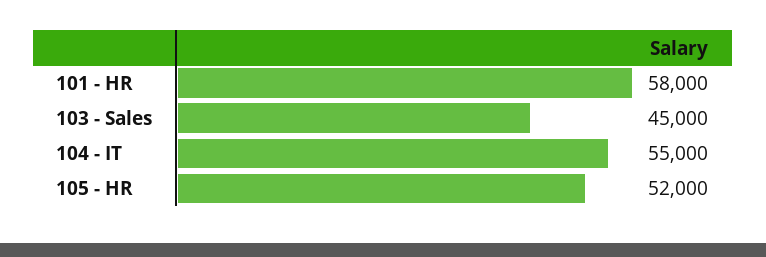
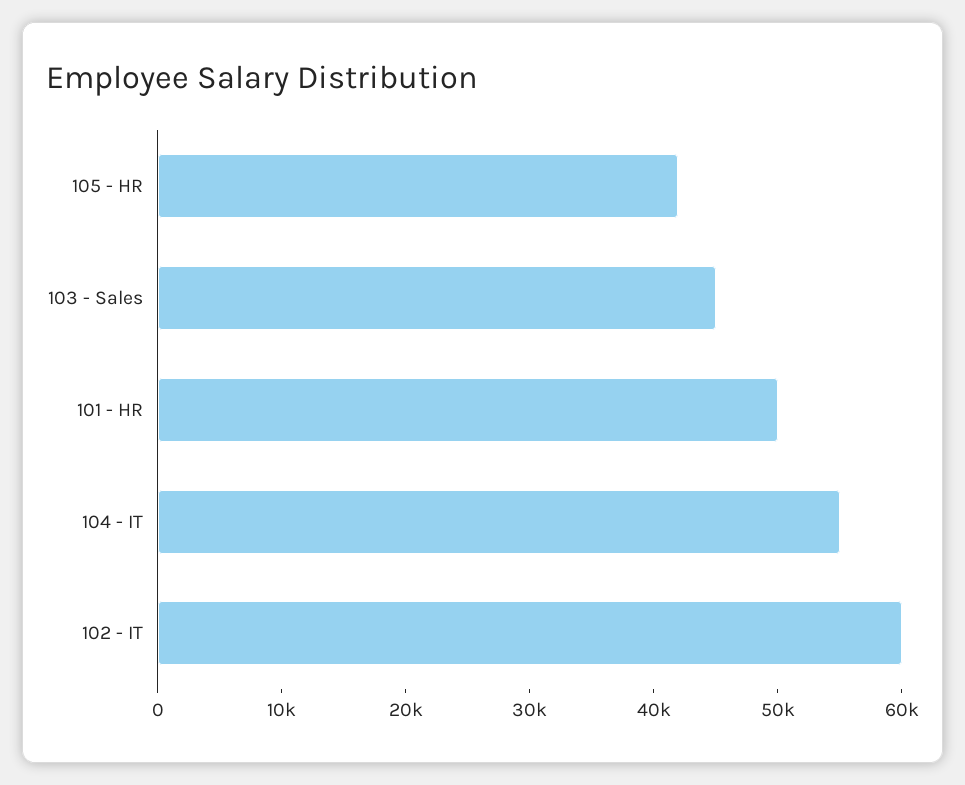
101 - HR: 58000 -> 50000
105 - HR: 52000 -> 42000
102 - IT: none -> 60000

